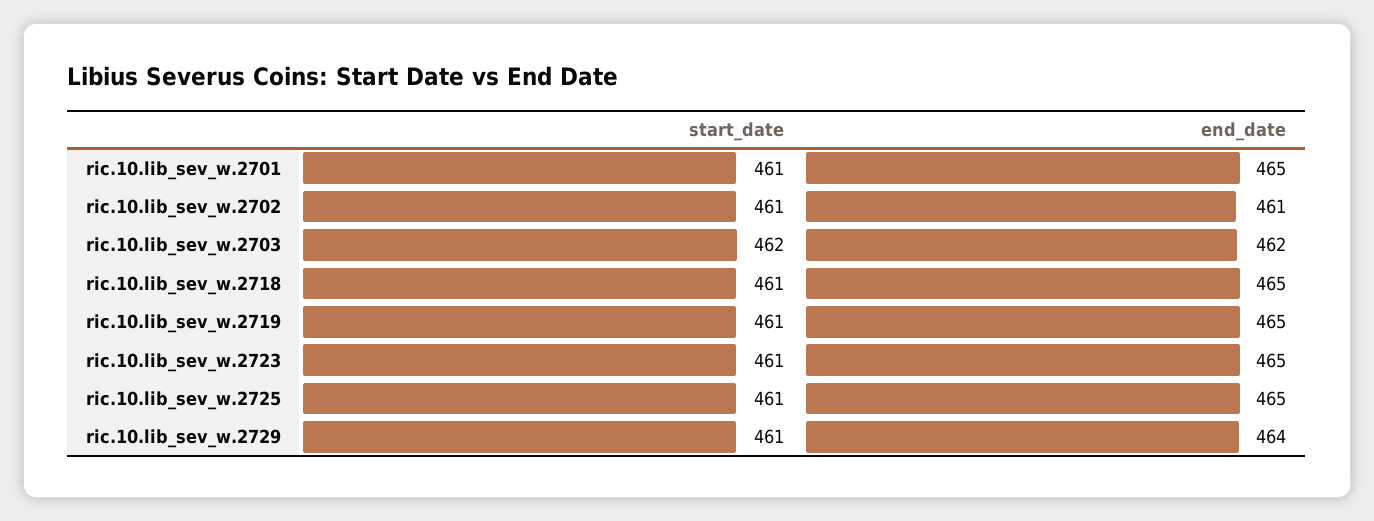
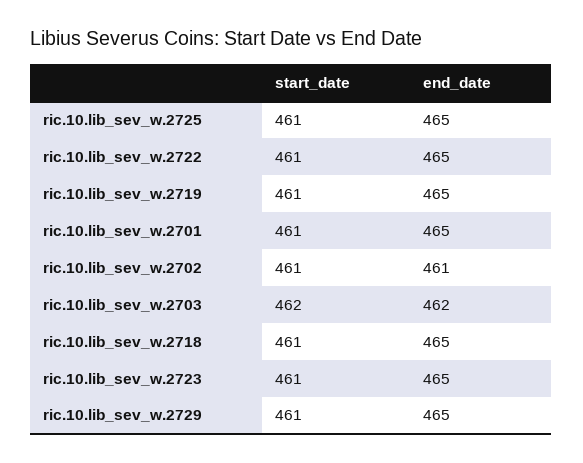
end_date, ric.10.lib_sev_w.2729: 464 -> 465
start_date, ric.10.lib_sev_w.2722: none -> 461
end_date, ric.10.lib_sev_w.2722: none -> 465

